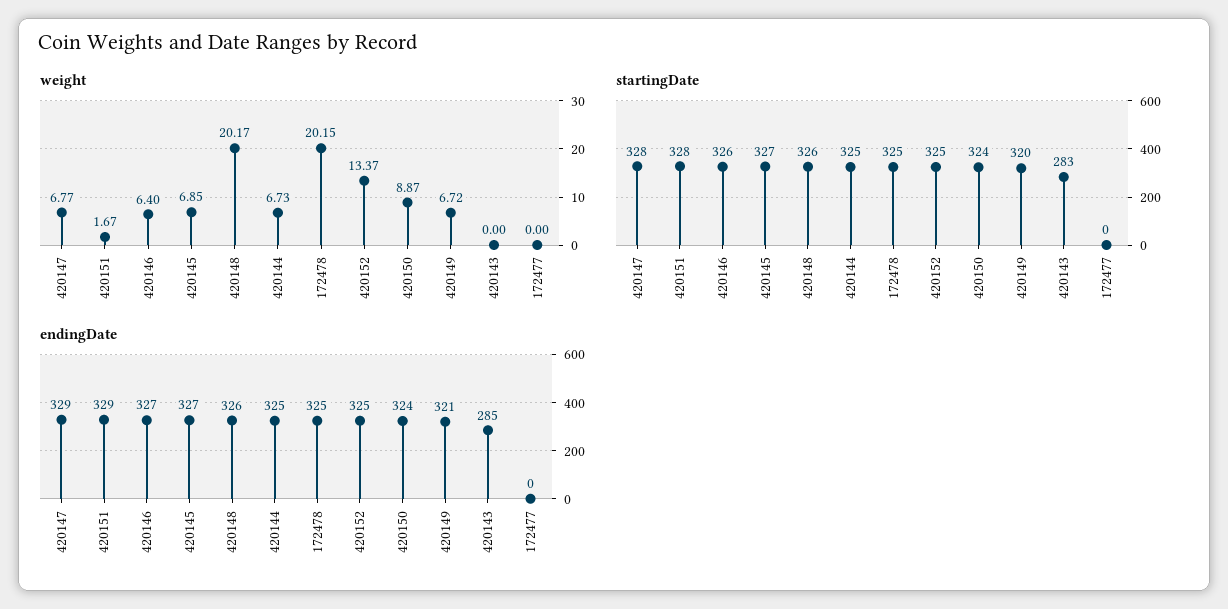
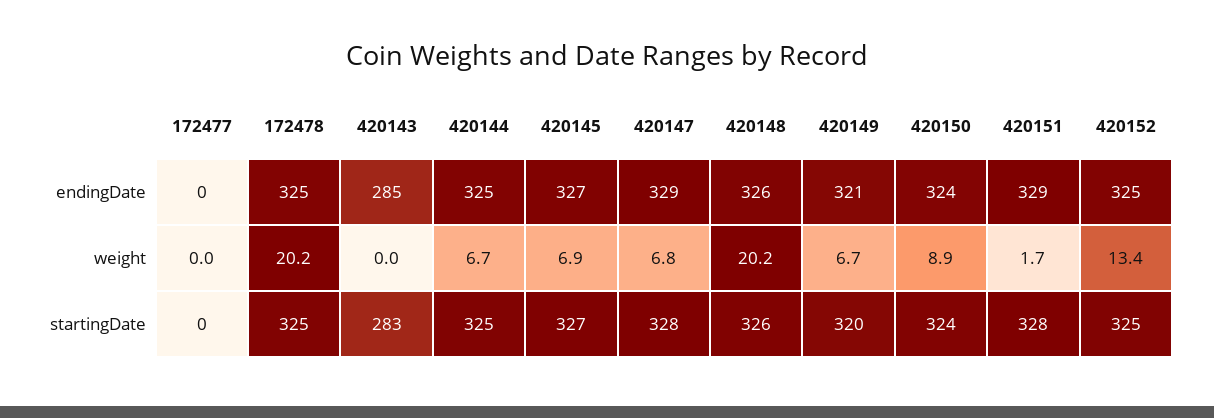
weight, 420146: 6.4 -> none
startingDate, 420146: 326 -> none
endingDate, 420146: 327 -> none

